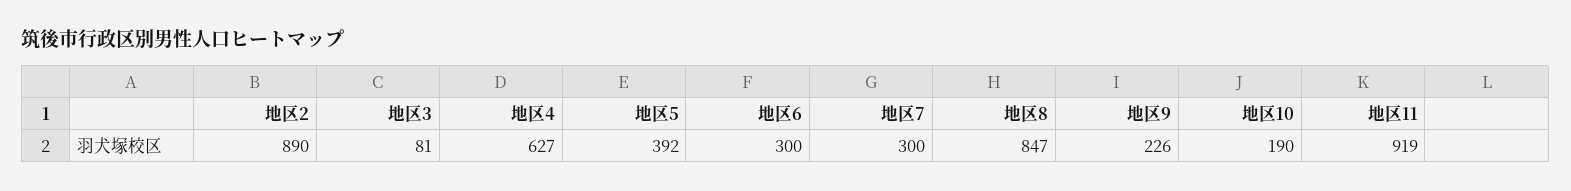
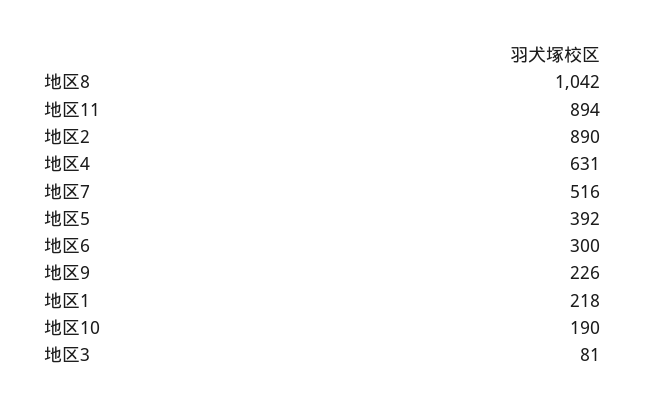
地区4: 627 -> 631
地区7: 300 -> 516
地区8: 847 -> 1042
地区11: 919 -> 894
地区1: none -> 218

